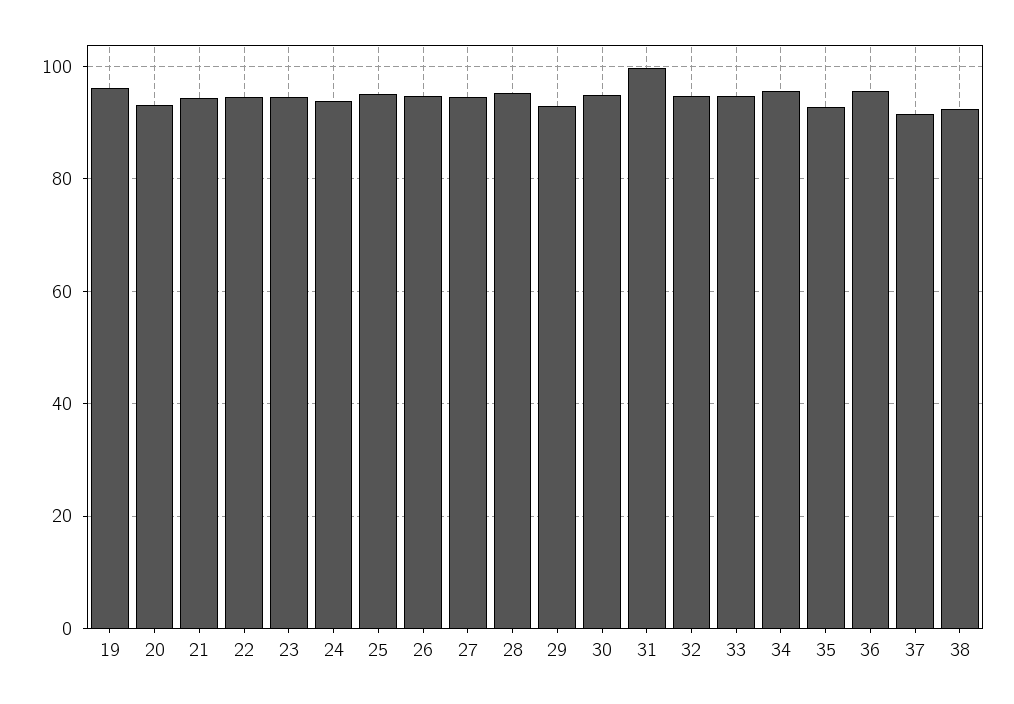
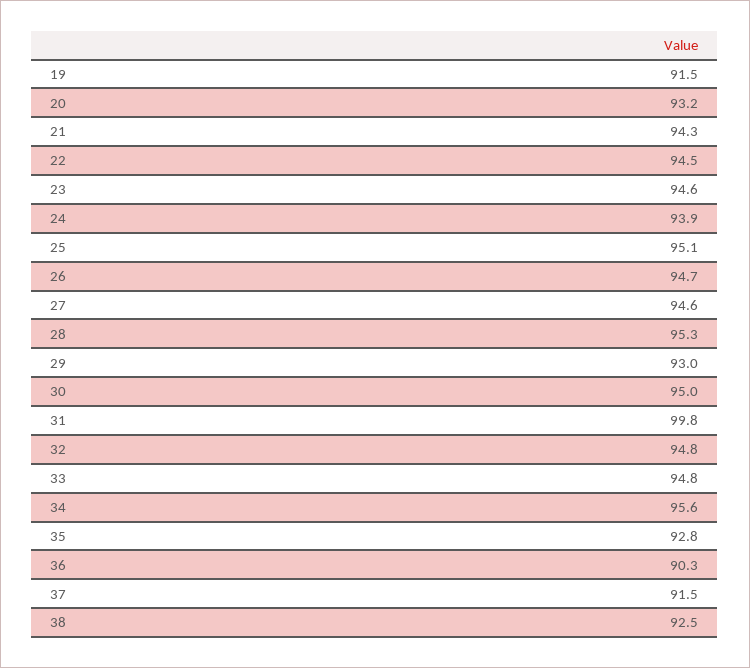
19: 96 -> 91.5
36: 96 -> 90.3

